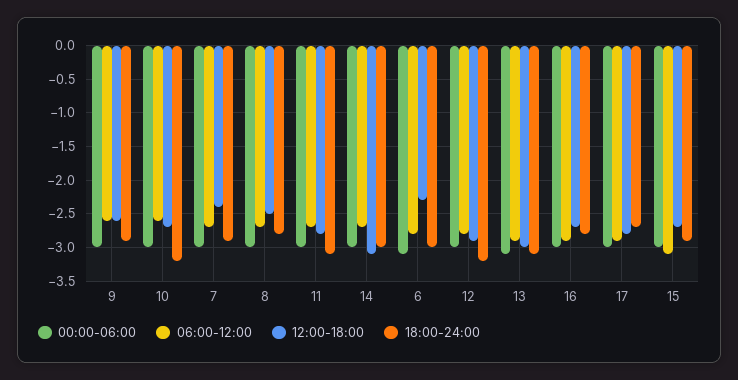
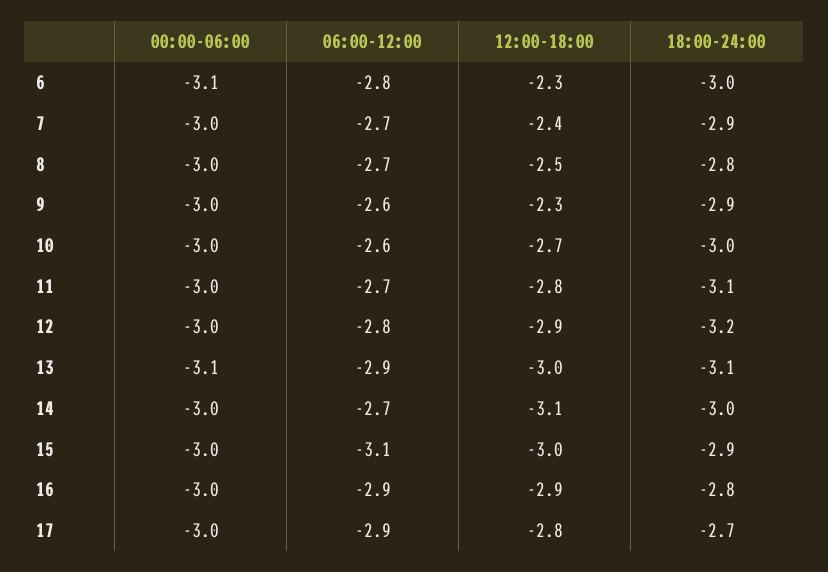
12:00-18:00, 9: -2.6 -> -2.3
18:00-24:00, 10: -3.2 -> -3
12:00-18:00, 16: -2.7 -> -2.9
12:00-18:00, 15: -2.7 -> -3

